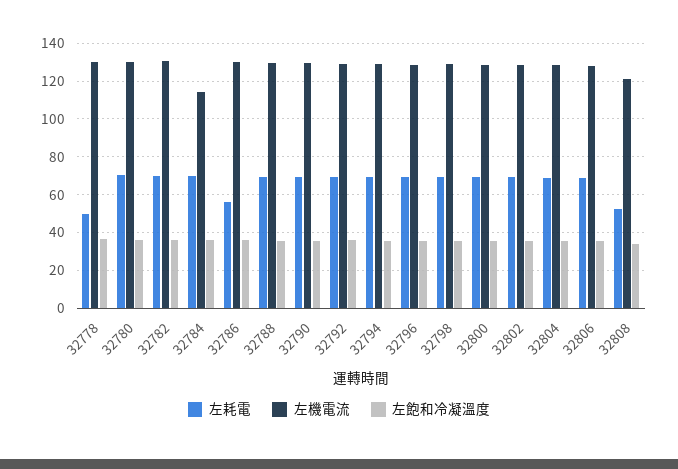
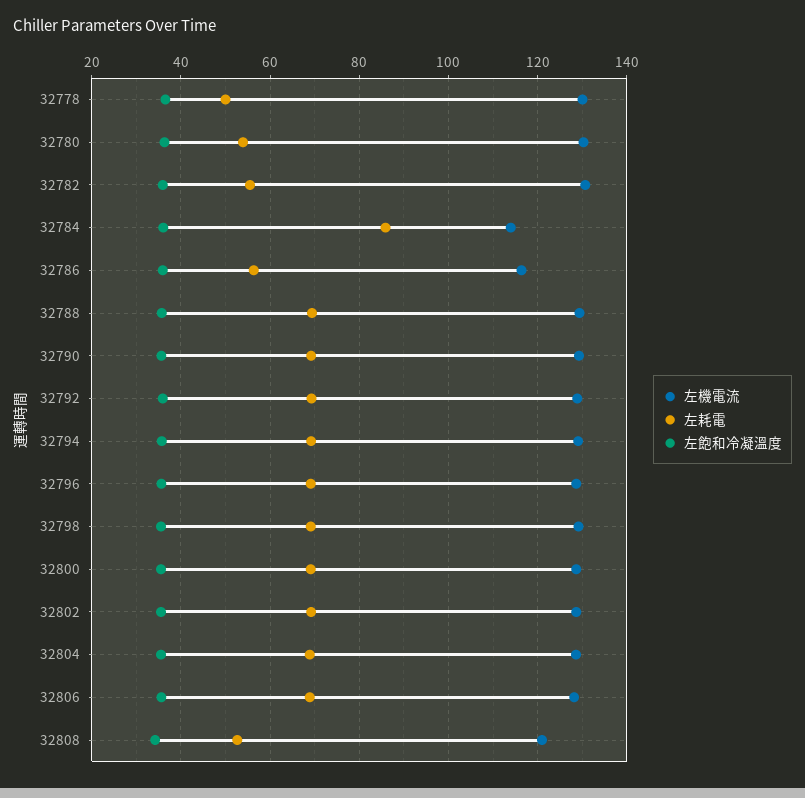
左耗電, 32780: 70 -> 54
左耗電, 32782: 70 -> 56
左耗電, 32784: 70 -> 86
左機電流, 32786: 130 -> 116

